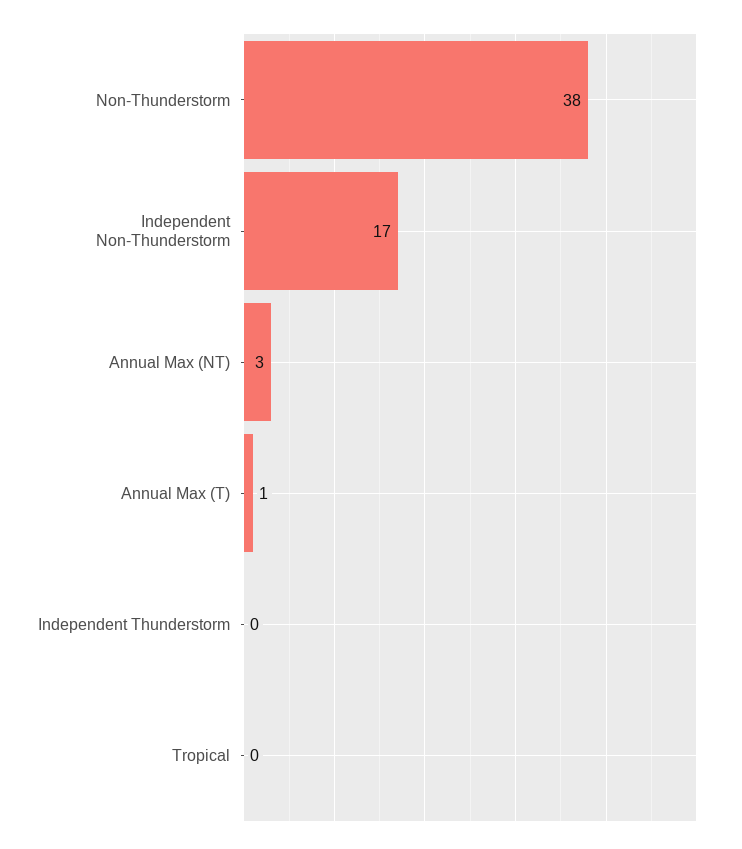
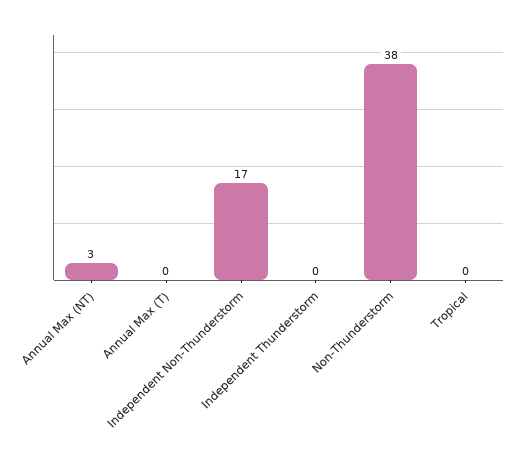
Annual Max (T): 1 -> 0

